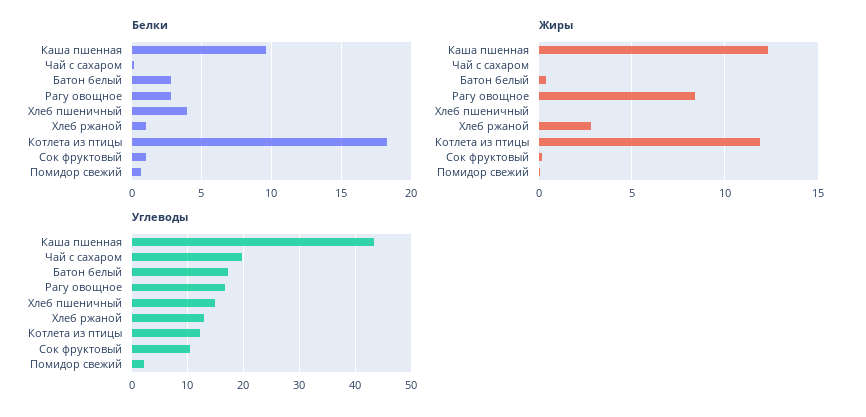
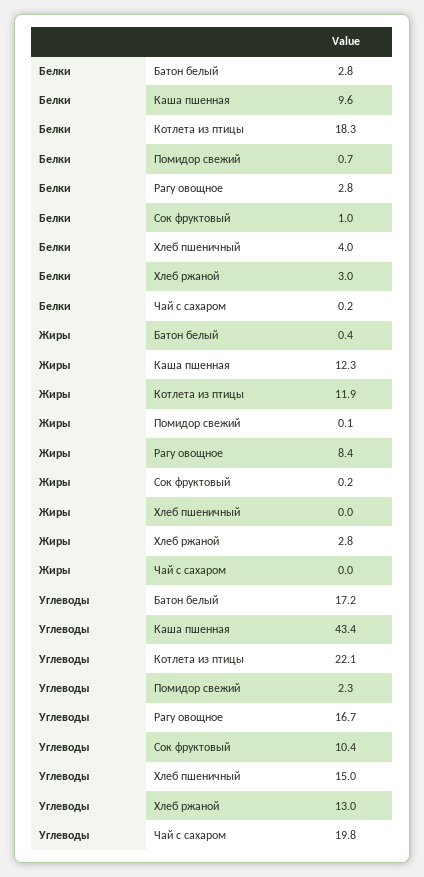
Белки, Хлеб ржаной: 1 -> 3
Углеводы, Котлета из птицы: 12 -> 22.1

